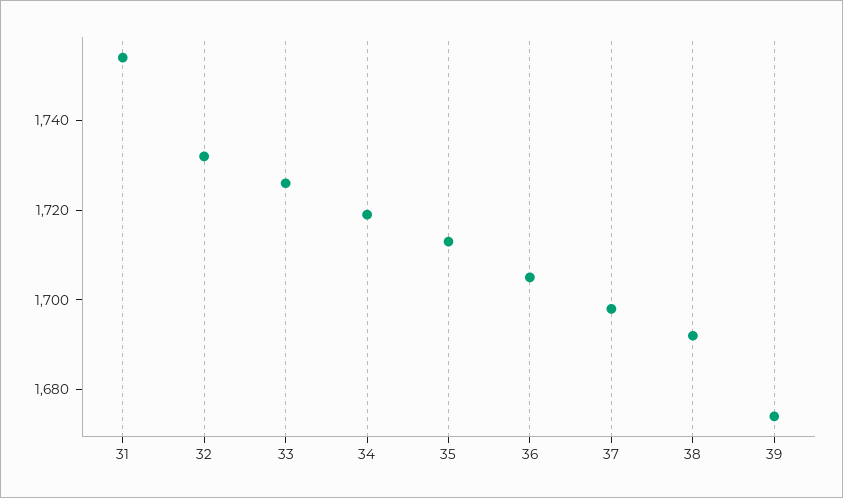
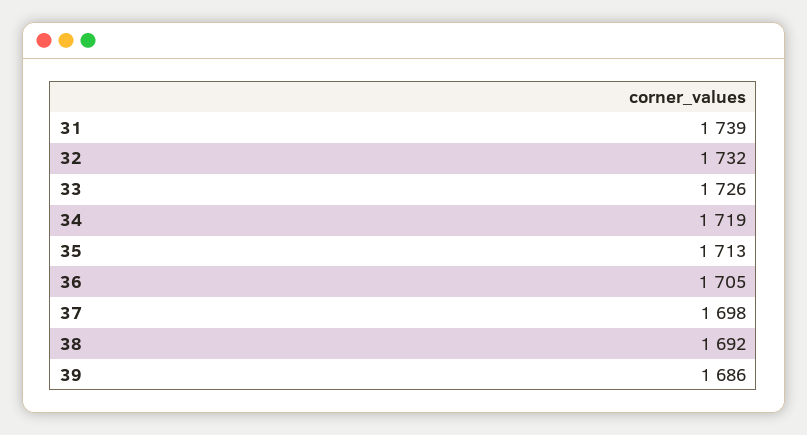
31: 1755 -> 1739
39: 1675 -> 1686

